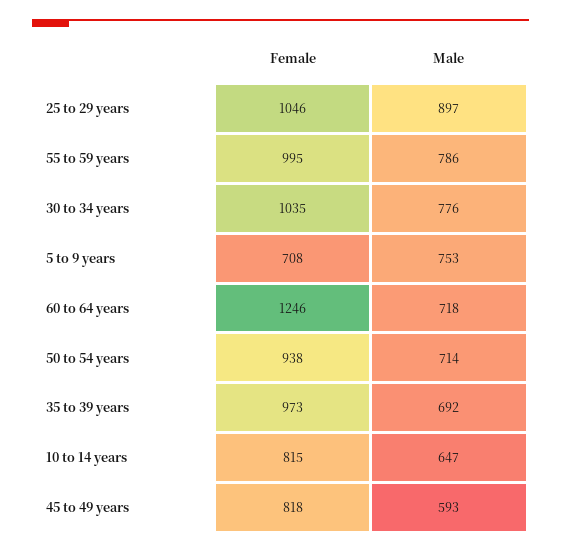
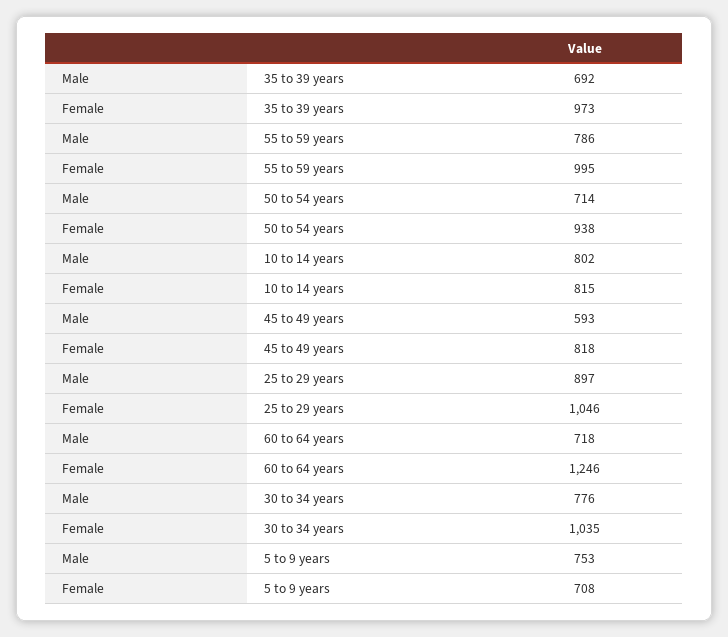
Male, 10 to 14 years: 647 -> 802

